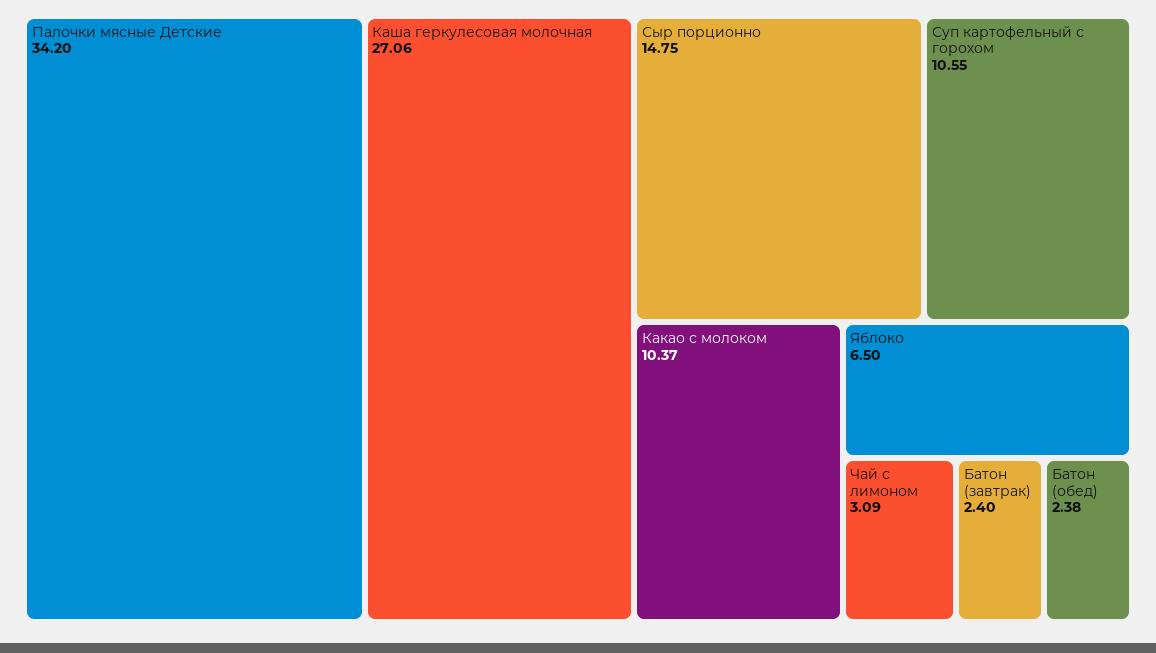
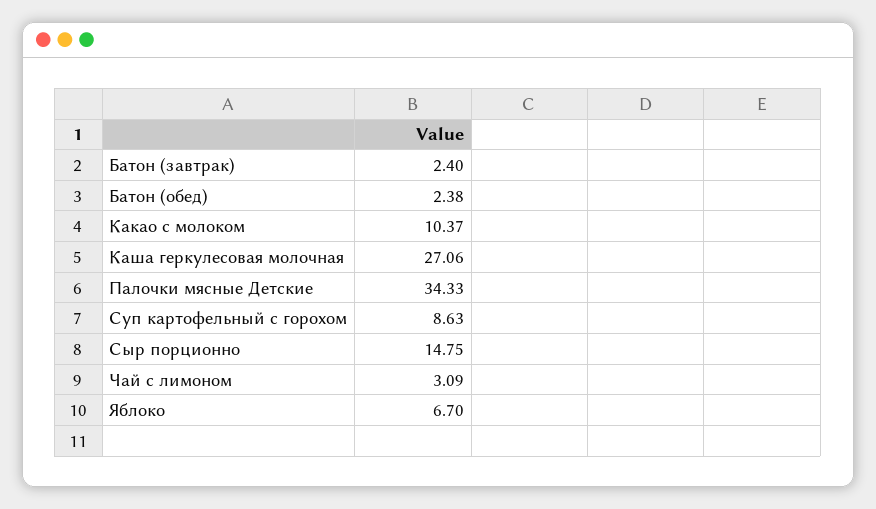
Палочки мясные Детские: 34.2 -> 34.33
Суп картофельный с горохом: 10.55 -> 8.63
Яблоко: 6.5 -> 6.7

